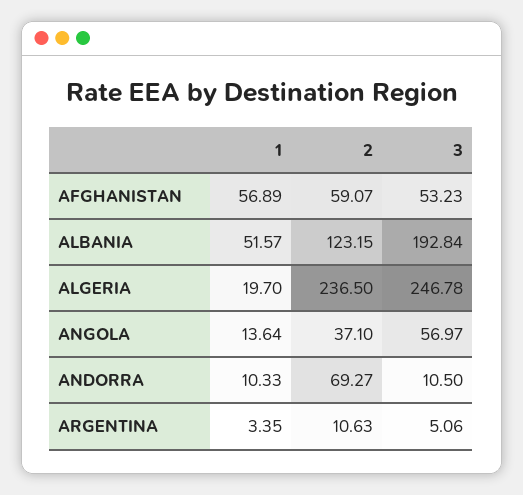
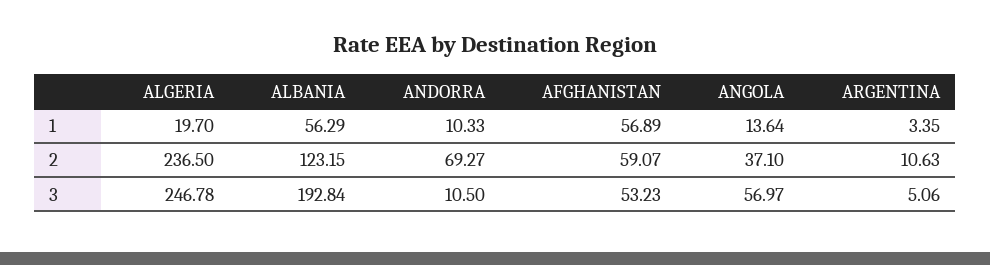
1, ALBANIA: 51.57 -> 56.29

